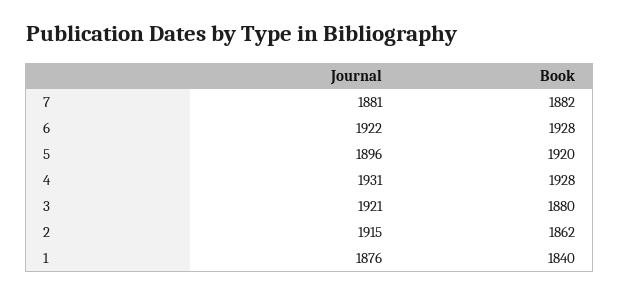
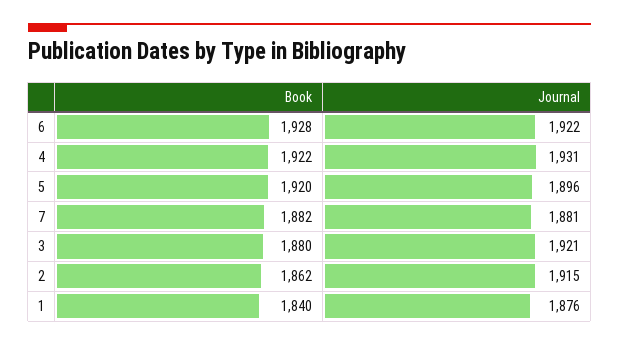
Book, 4: 1928 -> 1922

